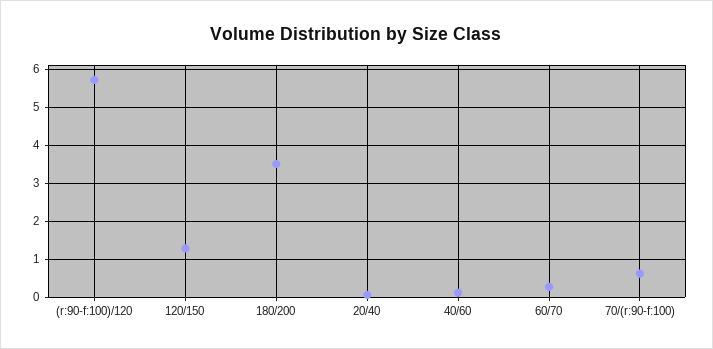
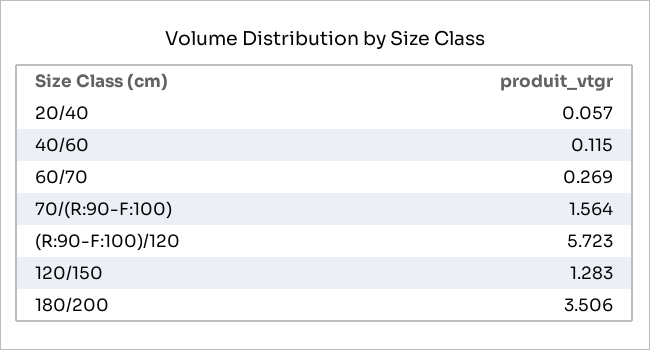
70/(r:90-f:100): 0.6 -> 1.564

